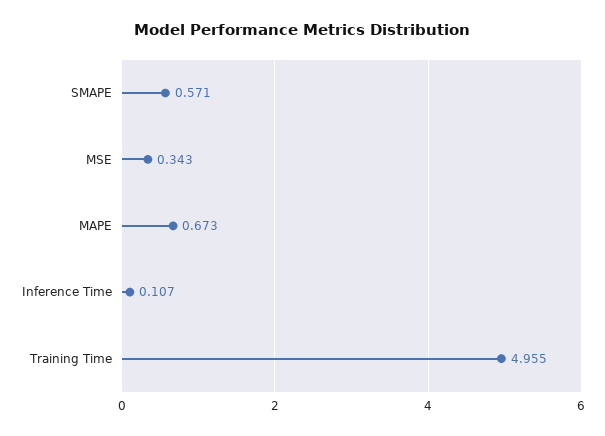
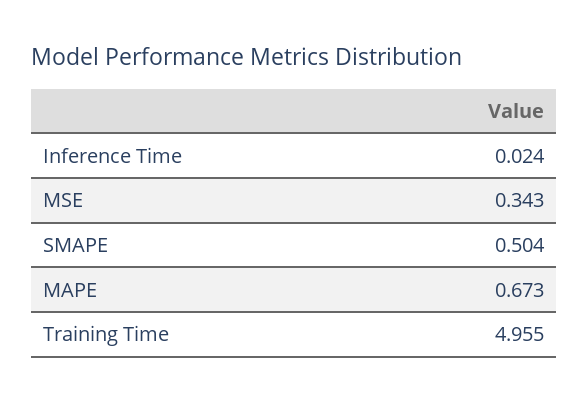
SMAPE: 0.571 -> 0.504
Inference Time: 0.107 -> 0.024

